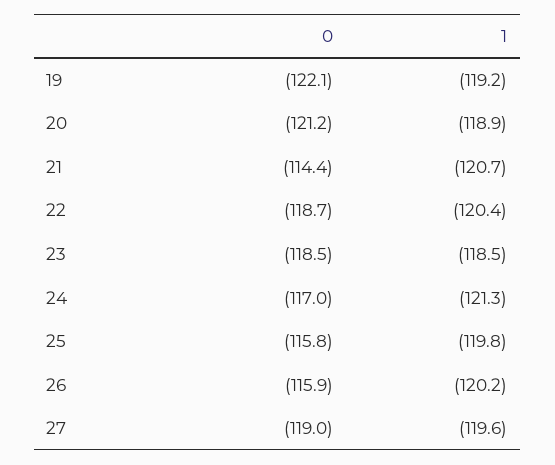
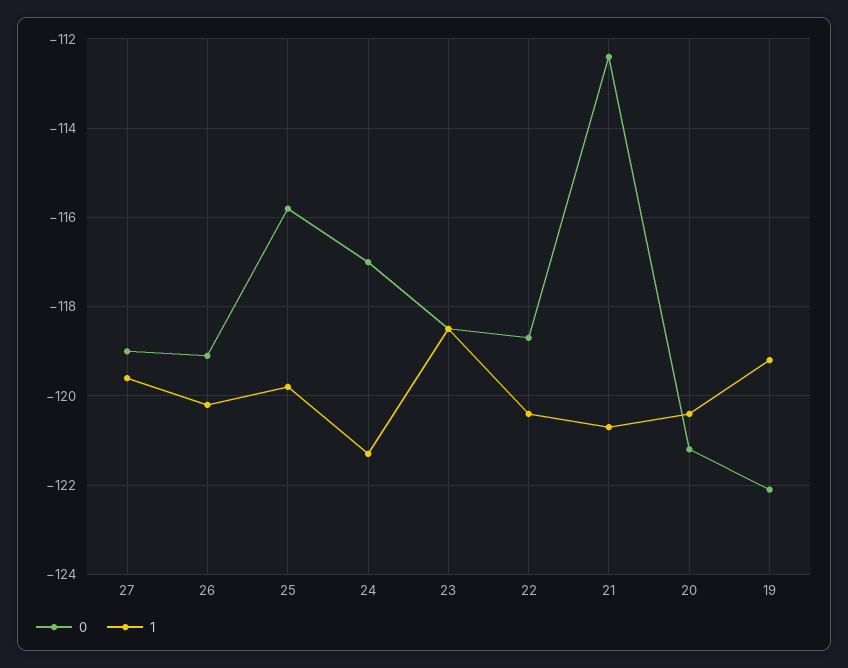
1, 20: -118.9 -> -120.5
0, 21: -114.4 -> -112.5
0, 26: -115.9 -> -119

